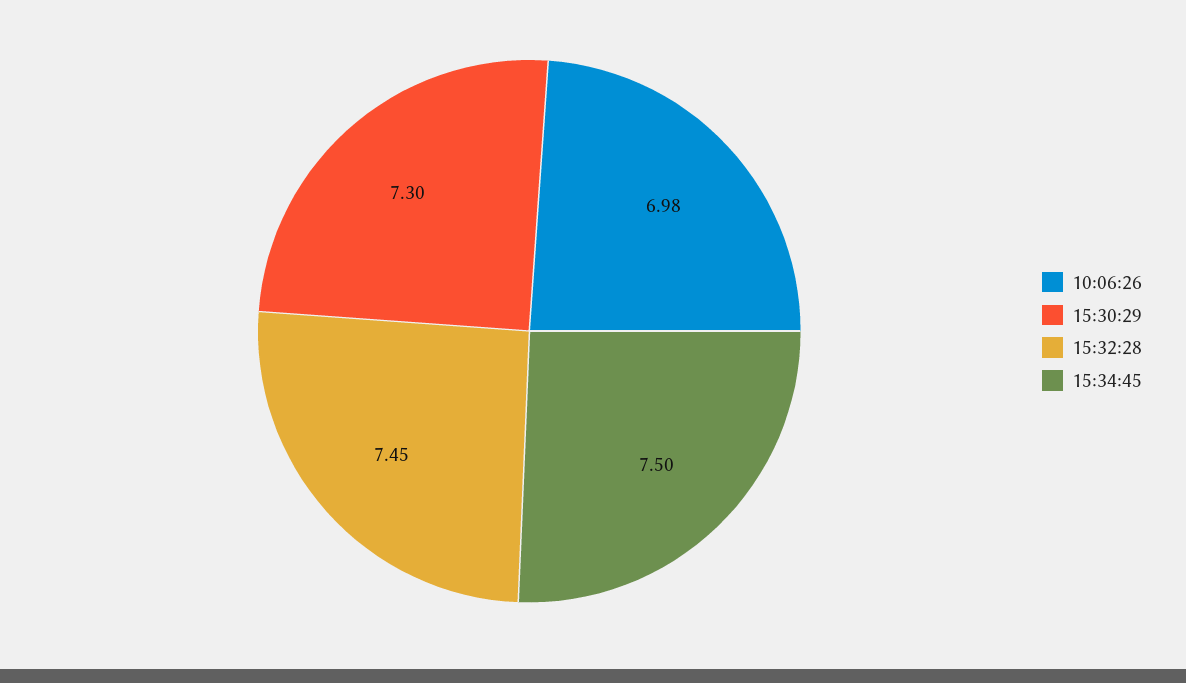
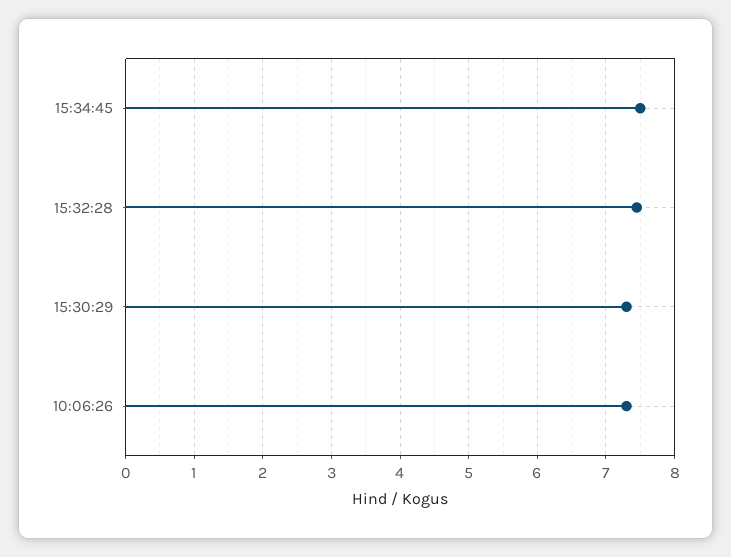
10:06:26: 6.98 -> 7.3

